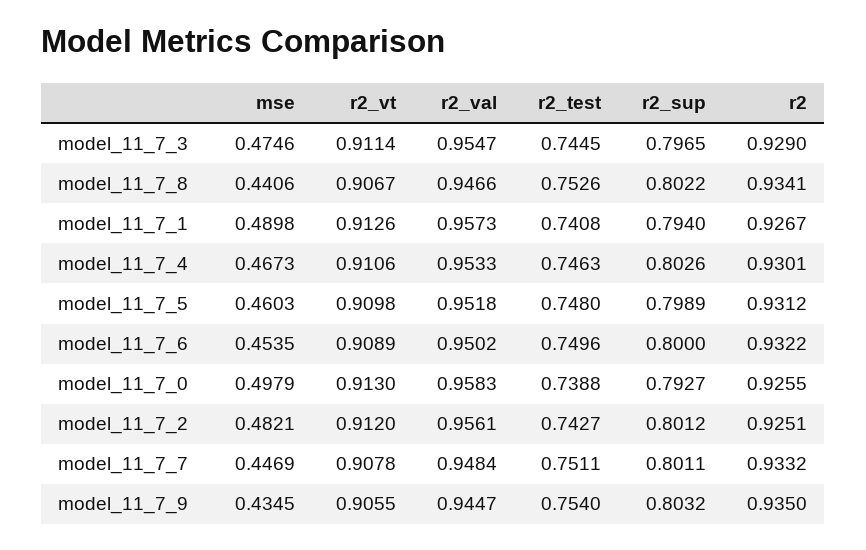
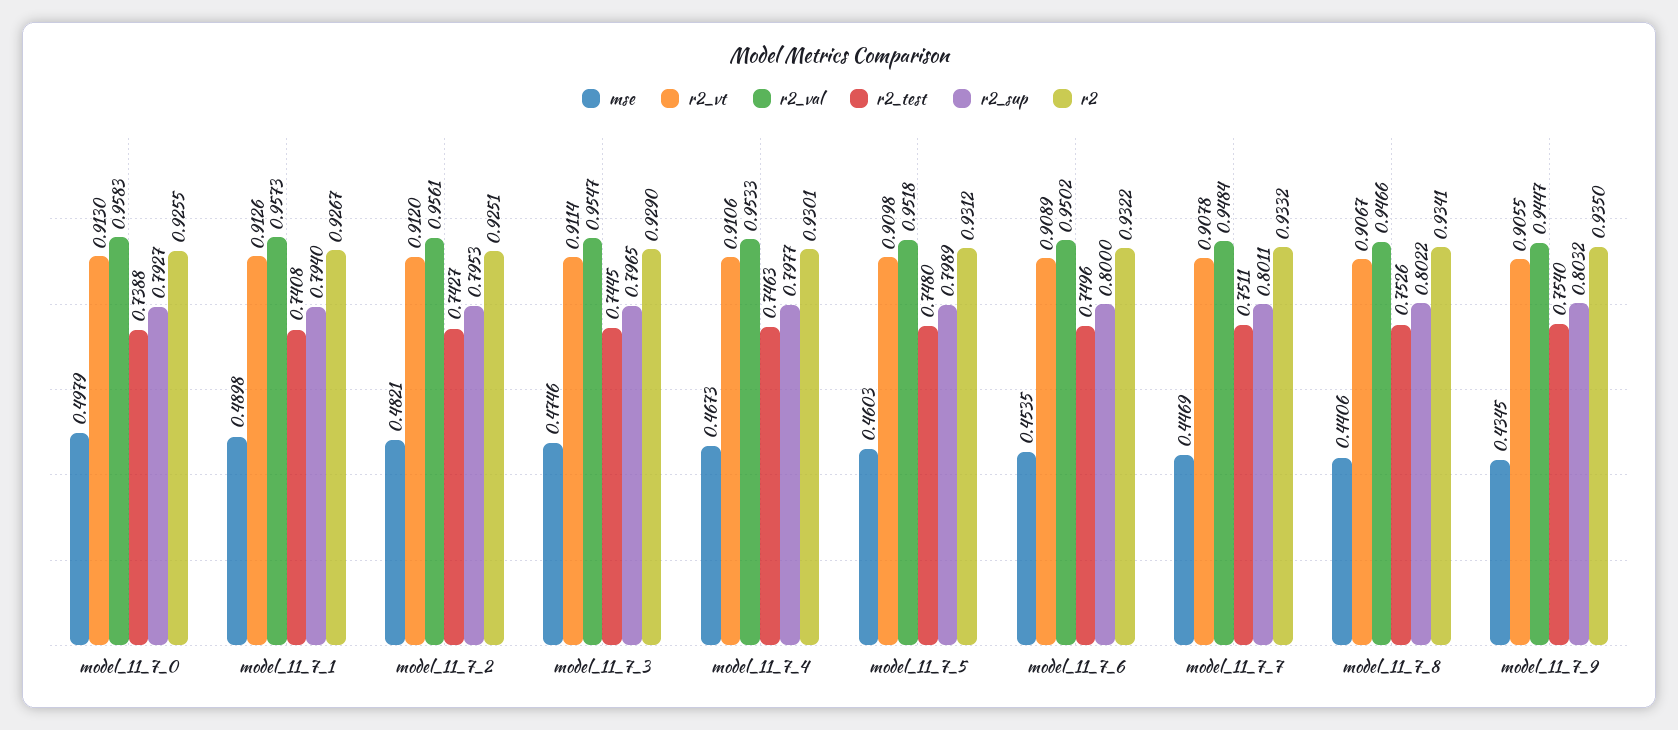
r2_sup, model_11_7_4: 0.8026 -> 0.7977
r2_sup, model_11_7_2: 0.8012 -> 0.7953

